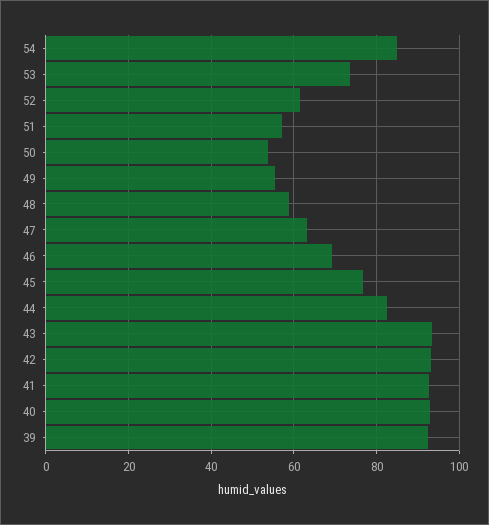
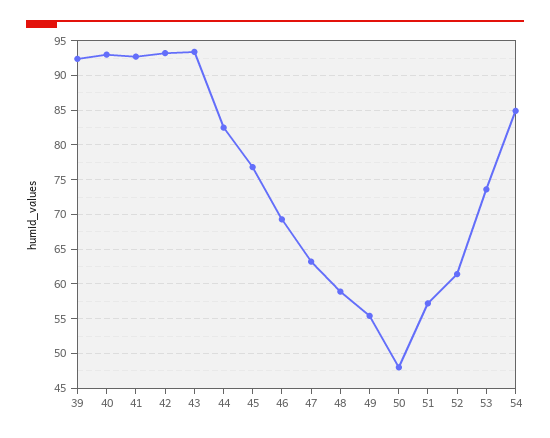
50: 54 -> 48

